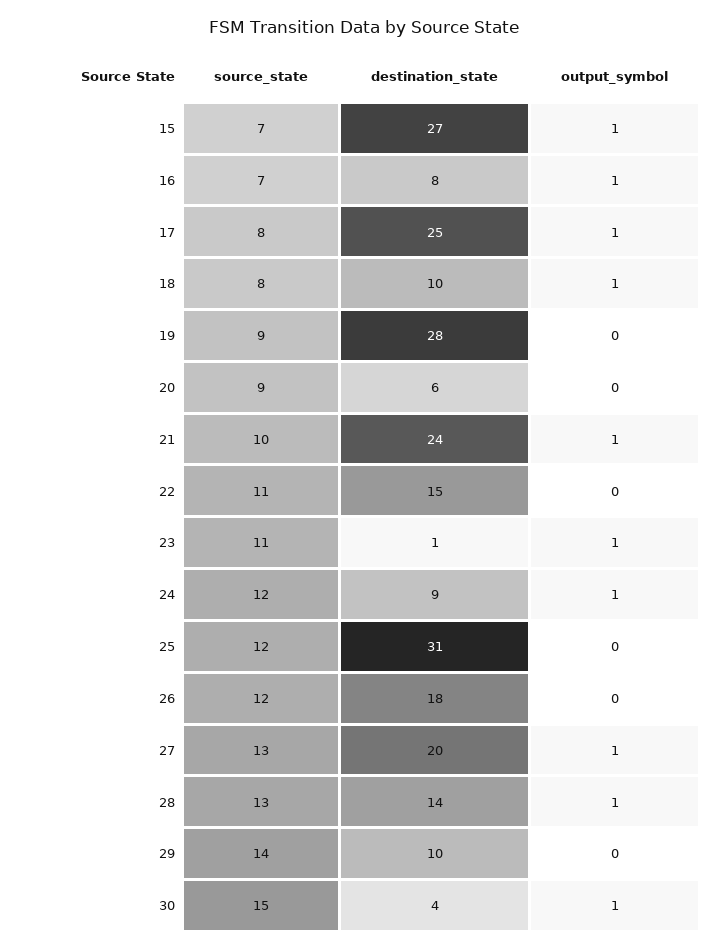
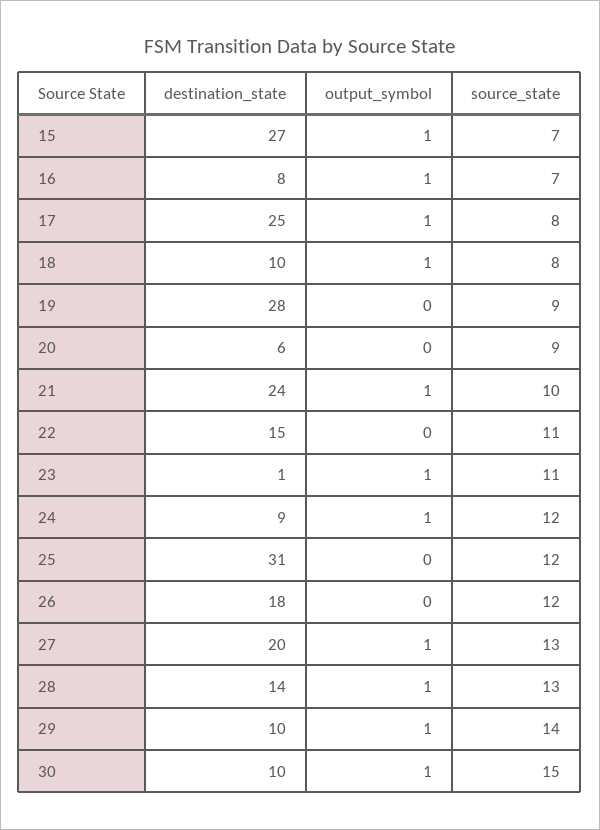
output_symbol, 29: 0 -> 1
destination_state, 30: 4 -> 10

